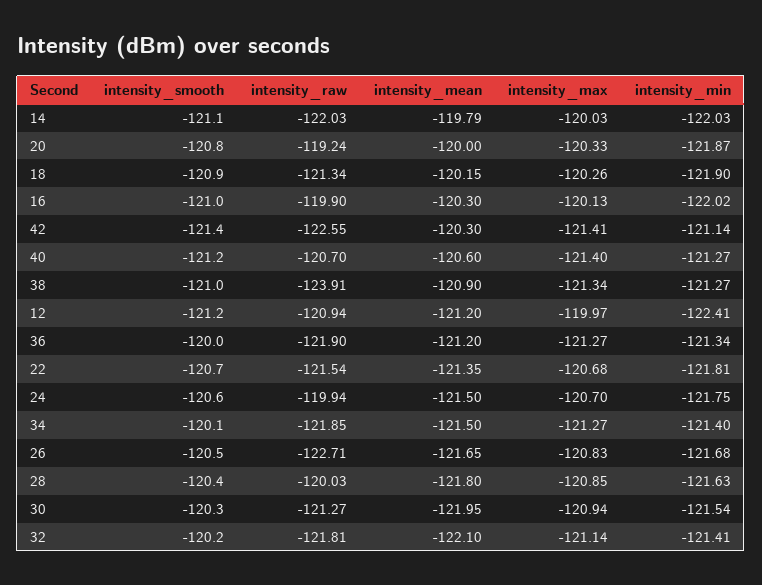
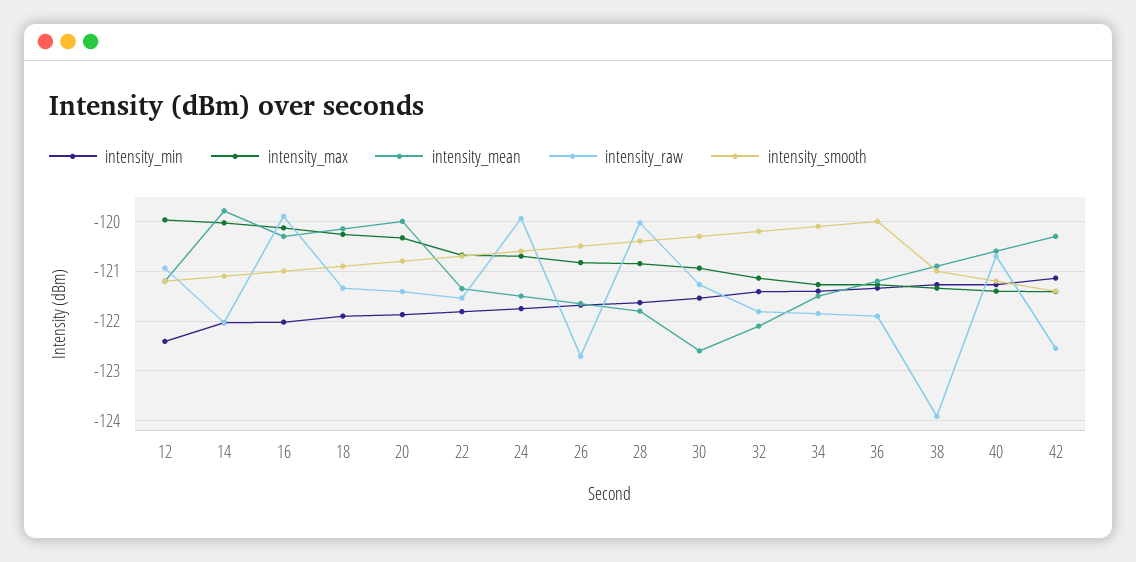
intensity_raw, 20: -119.24 -> -121.4
intensity_mean, 30: -121.95 -> -122.6

